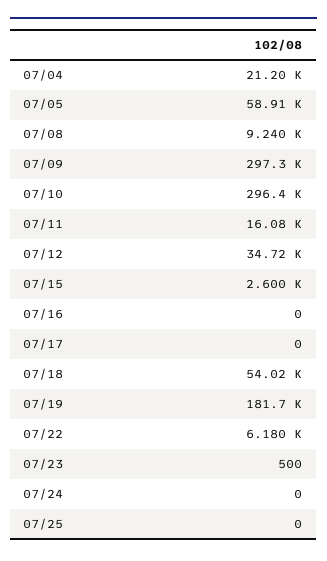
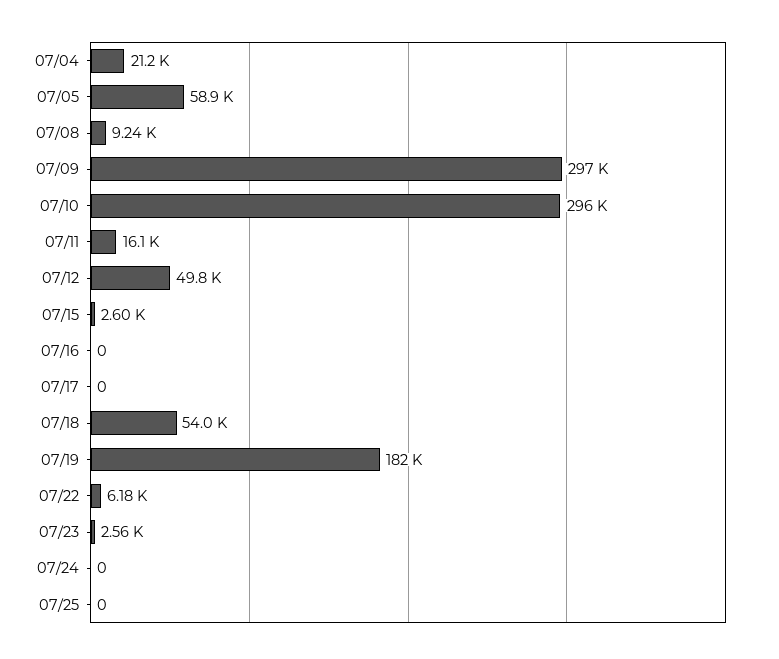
07/12: 34720 -> 49800
07/23: 500 -> 2560

